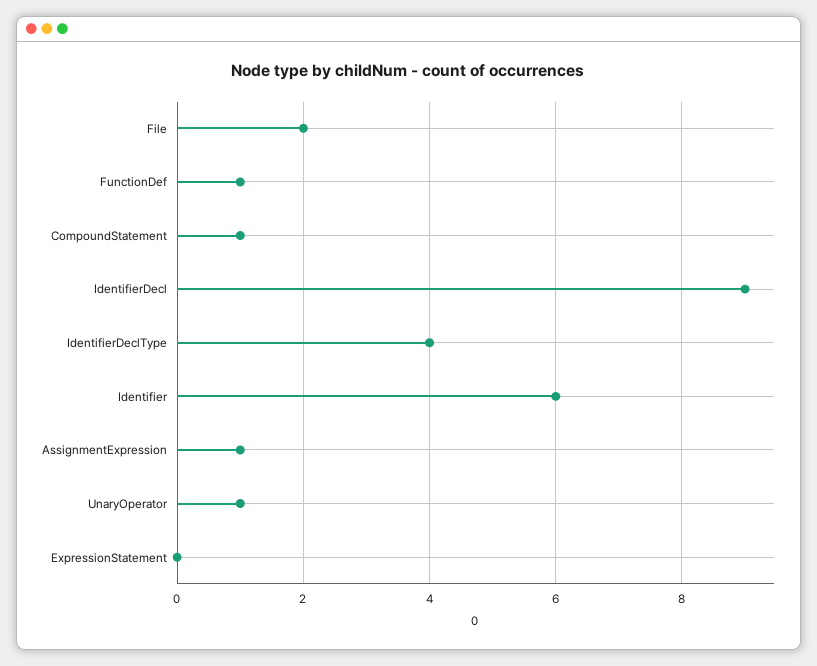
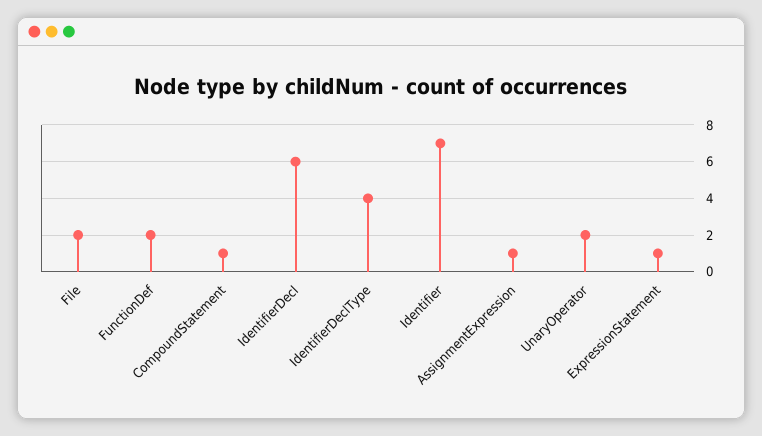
FunctionDef: 1 -> 2
IdentifierDecl: 9 -> 6
Identifier: 6 -> 7
UnaryOperator: 1 -> 2
ExpressionStatement: 0 -> 1

